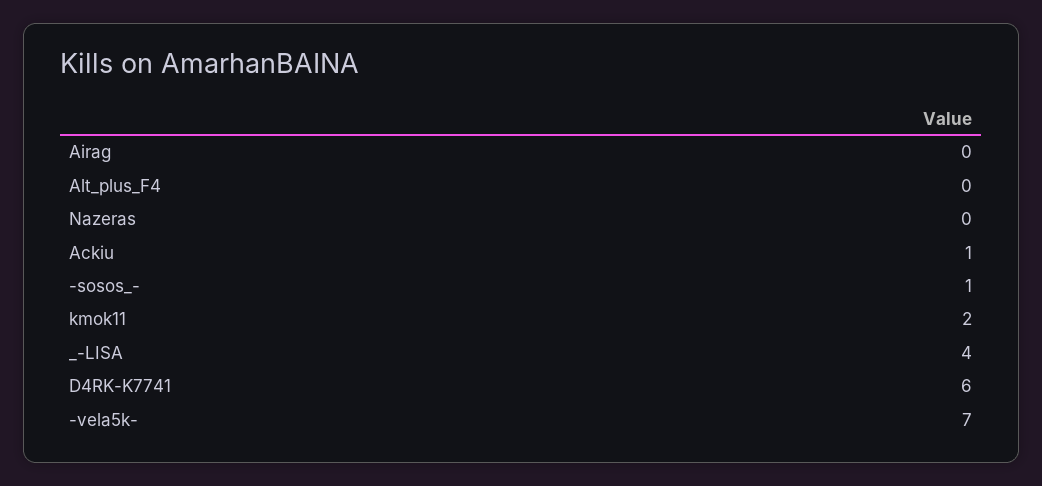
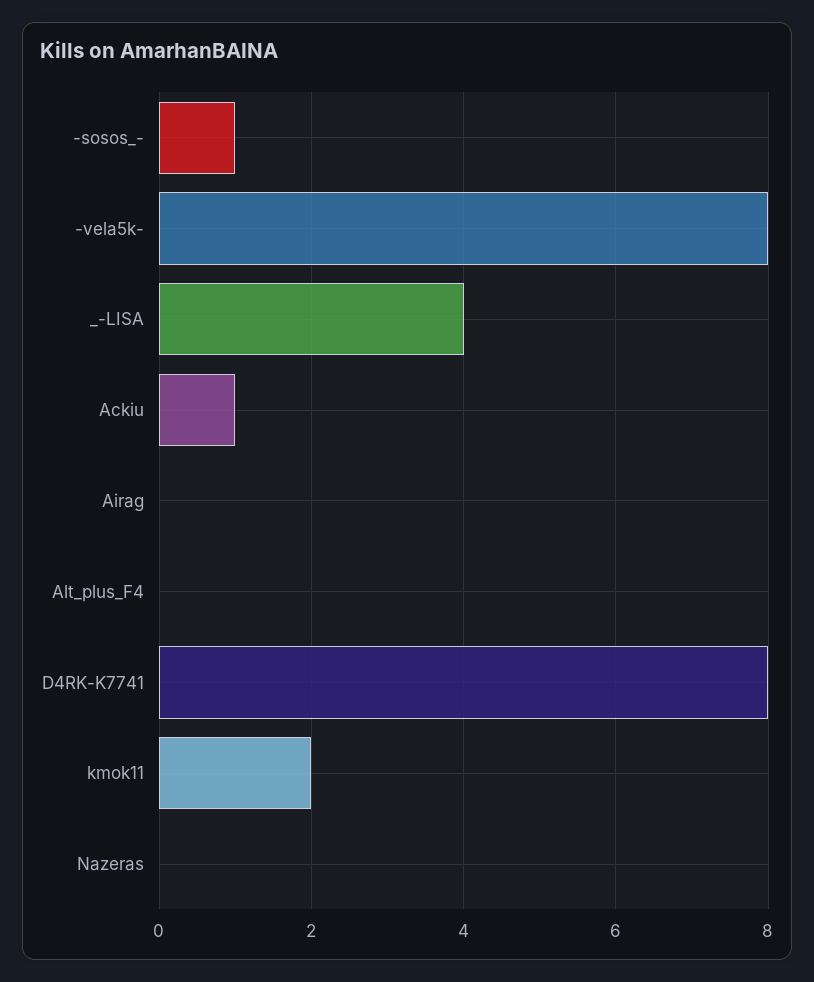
D4RK-K7741: 6 -> 8
-vela5k-: 7 -> 8

